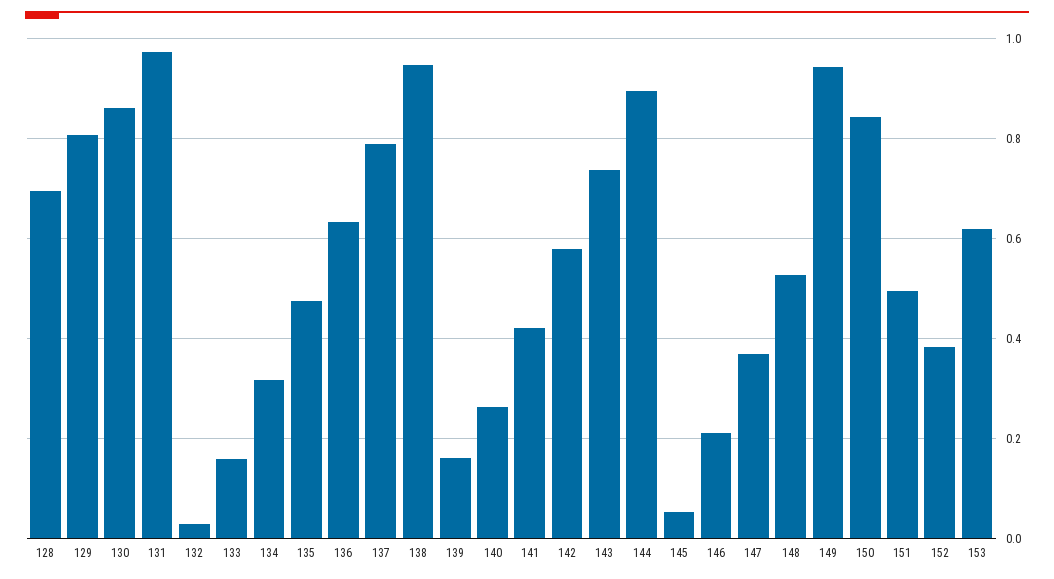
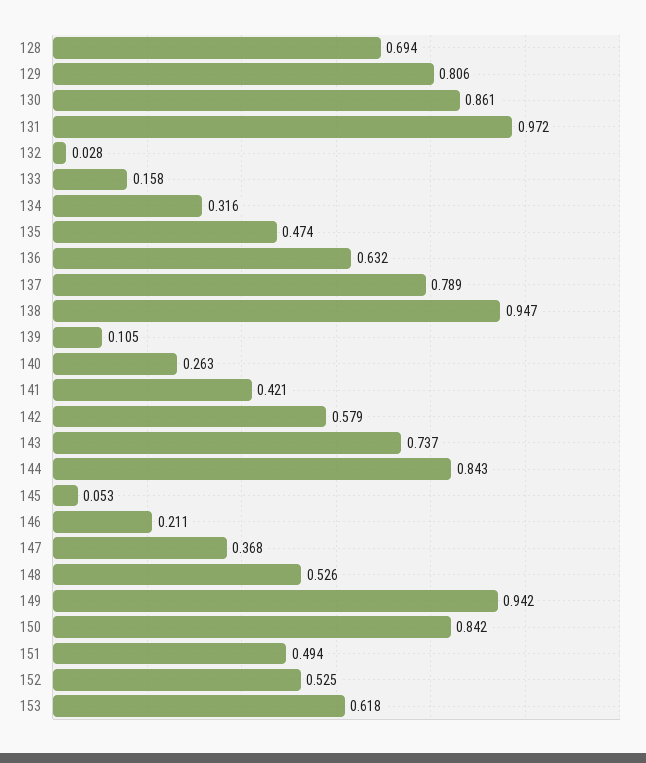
139: 0.16 -> 0.105
144: 0.9 -> 0.843
152: 0.38 -> 0.525

